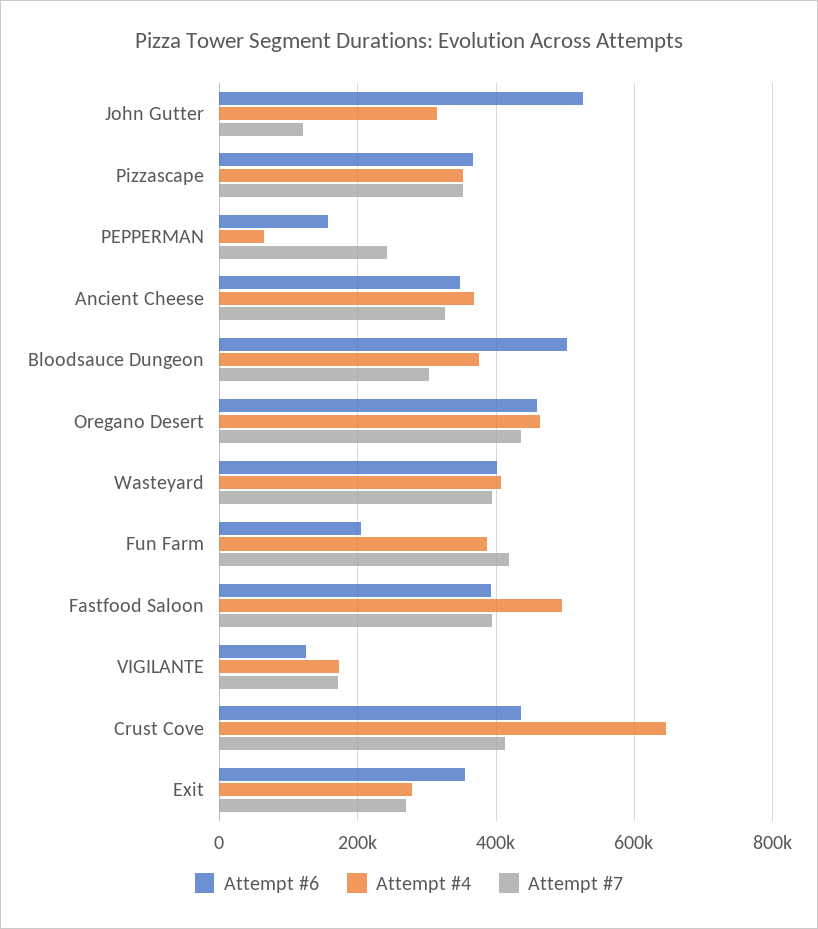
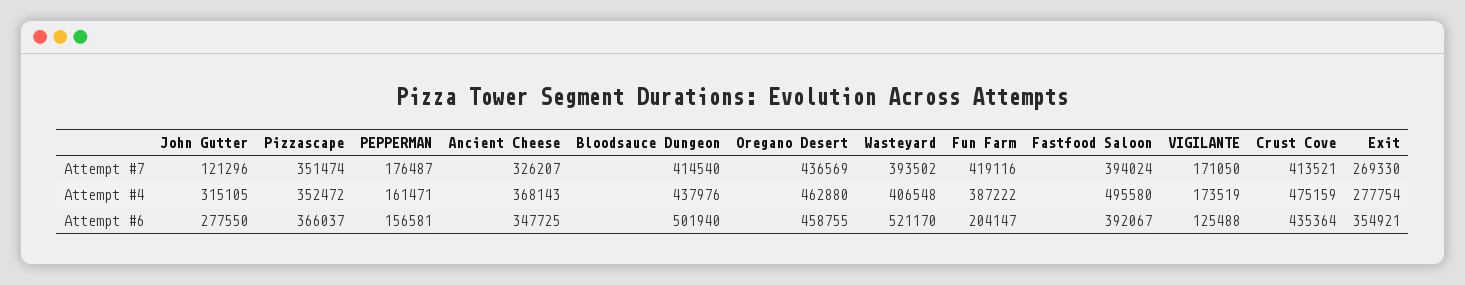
Attempt #6, John Gutter: 520000 -> 277550
Attempt #4, PEPPERMAN: 60000 -> 161471
Attempt #7, PEPPERMAN: 240000 -> 176487
Attempt #4, Bloodsauce Dungeon: 380000 -> 437976
Attempt #7, Bloodsauce Dungeon: 300000 -> 414540
Attempt #6, Wasteyard: 400000 -> 521170
Attempt #4, Crust Cove: 640000 -> 475159

